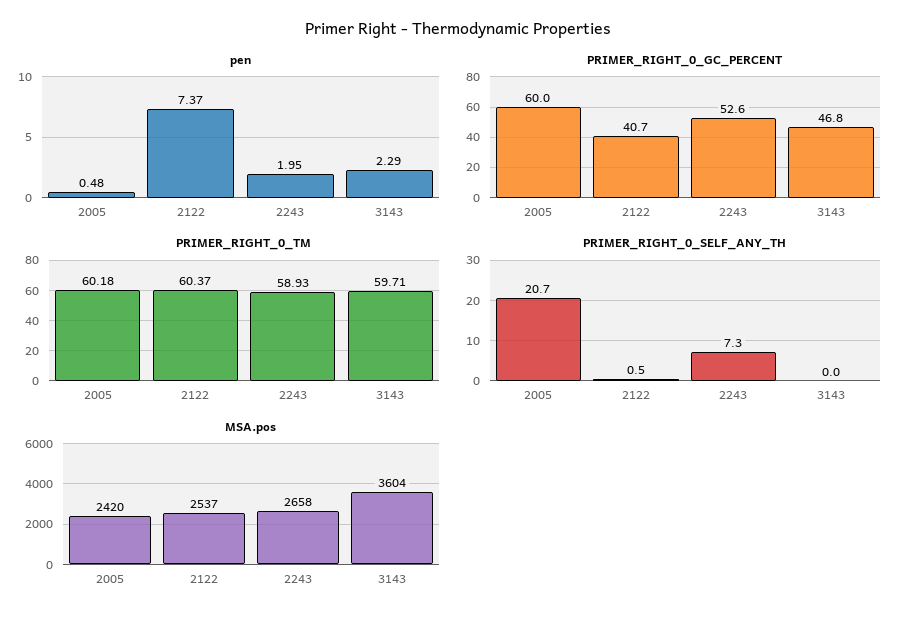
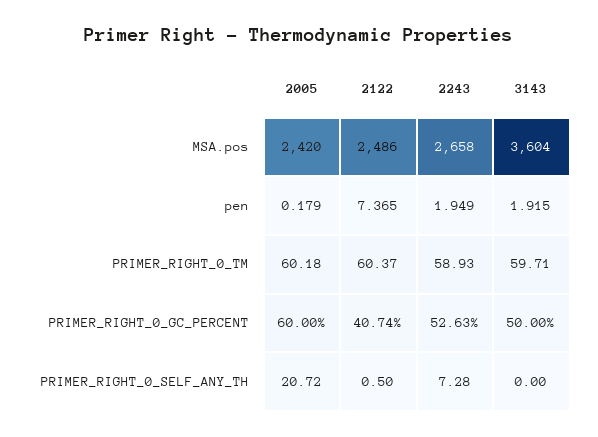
pen, 2005: 0.48 -> 0.179
pen, 3143: 2.29 -> 1.915
PRIMER_RIGHT_0_GC_PERCENT, 3143: 46.8 -> 50
MSA.pos, 2122: 2537 -> 2486

